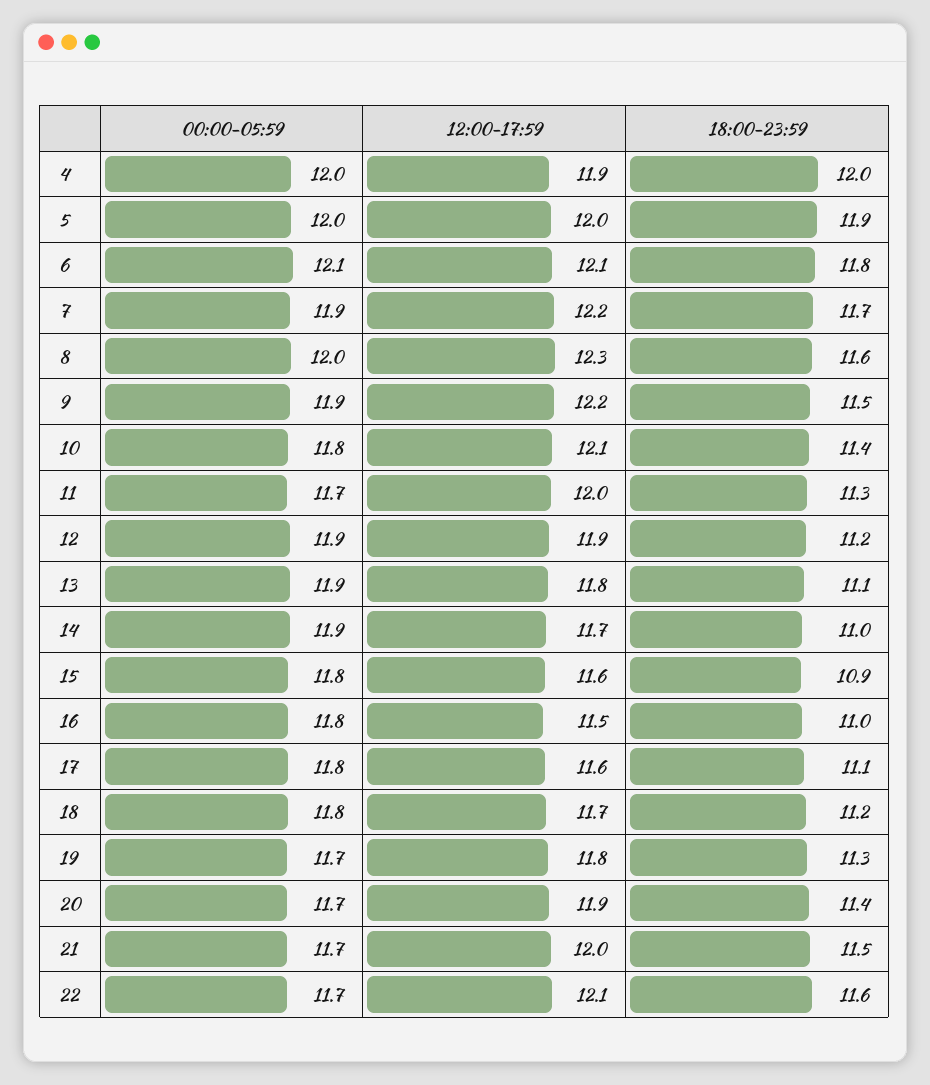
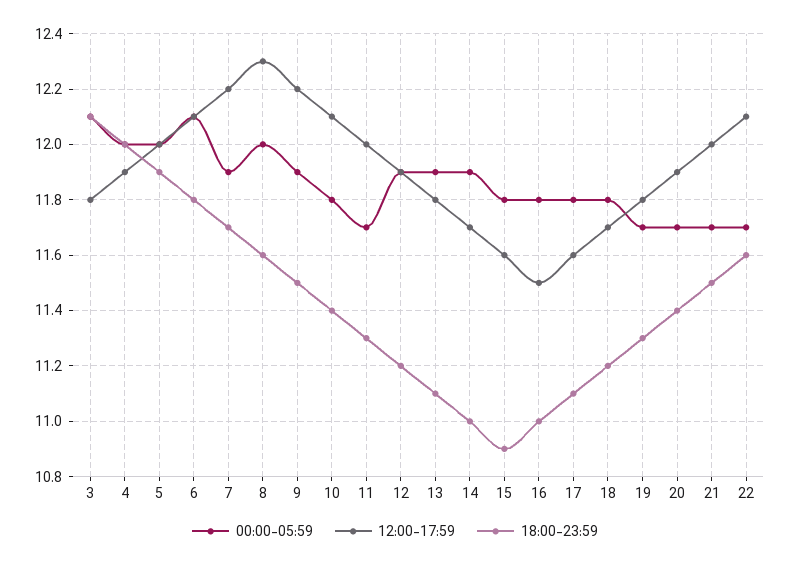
00:00-05:59, 3: none -> 12.1
12:00-17:59, 3: none -> 11.8
18:00-23:59, 3: none -> 12.1

